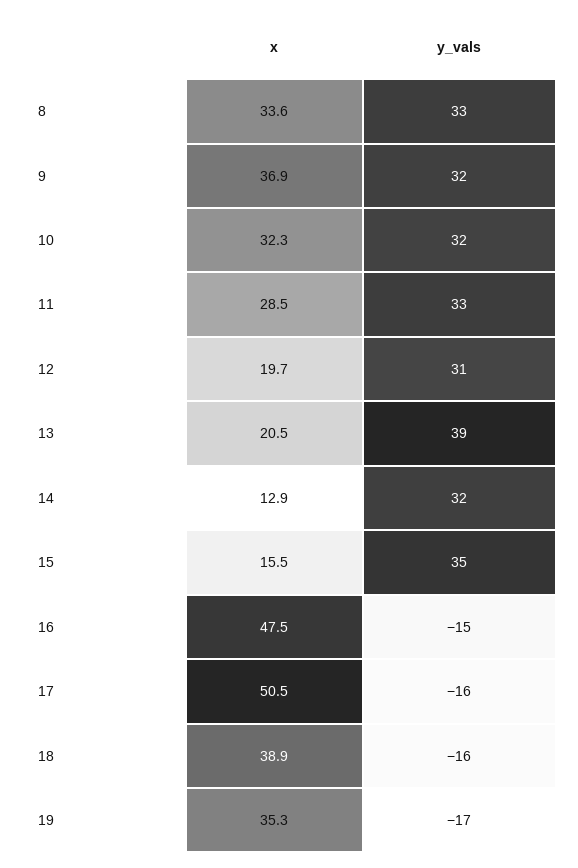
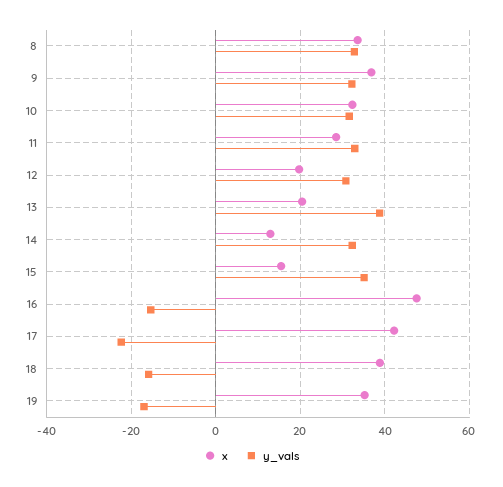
x, 17: 50.5 -> 42
y_vals, 17: -16 -> -22

